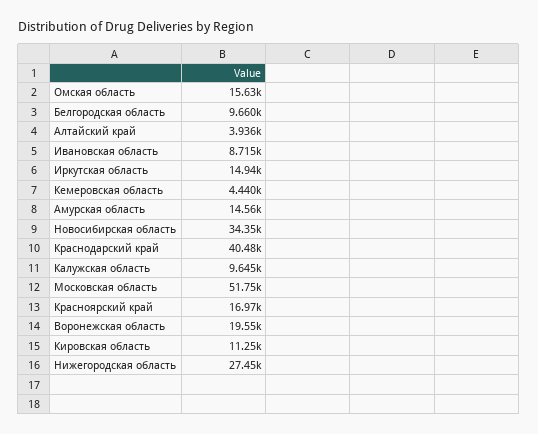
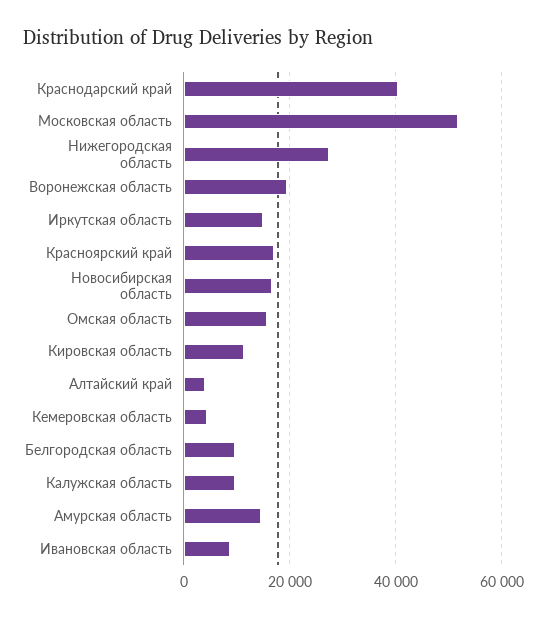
Новосибирская область: 34350 -> 16000

